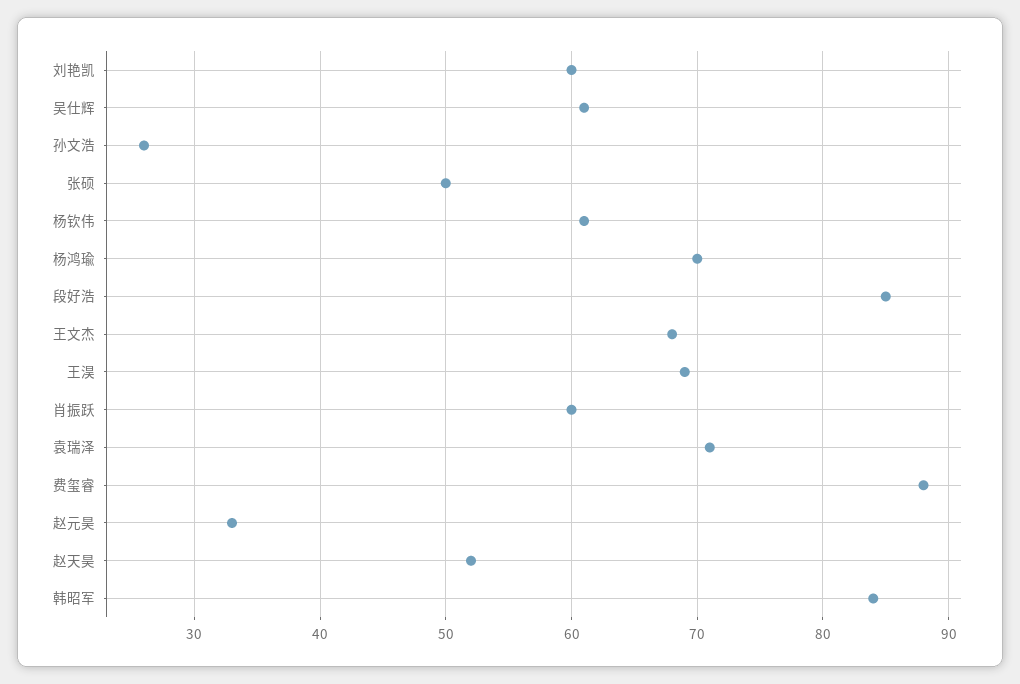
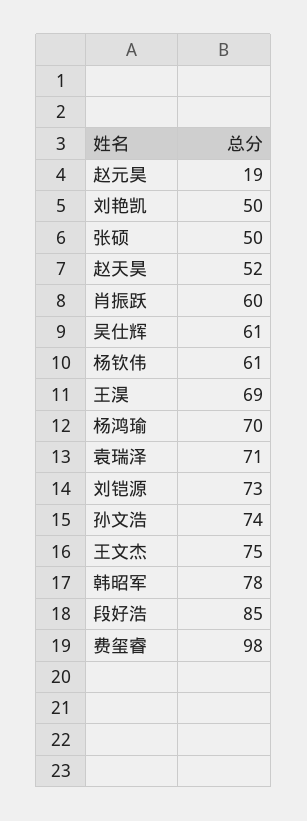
刘艳凯: 60 -> 50
孙文浩: 26 -> 74
王文杰: 68 -> 75
费玺睿: 88 -> 98
赵元昊: 33 -> 19
韩昭军: 84 -> 78
刘铠源: none -> 73

